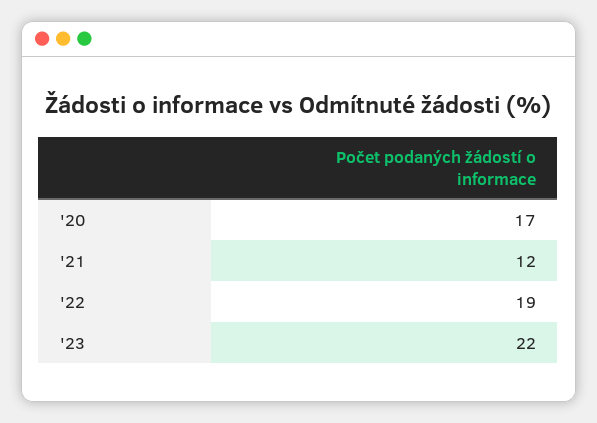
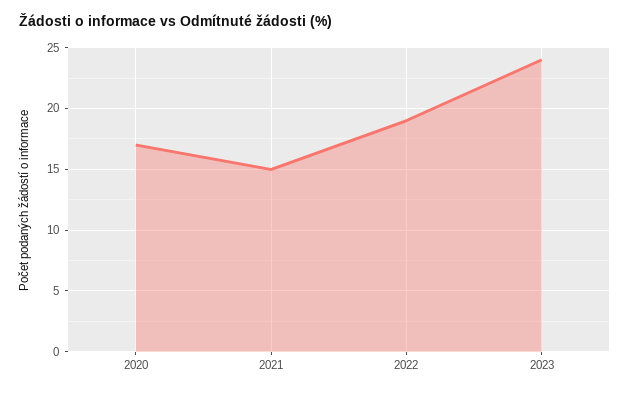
'21: 12 -> 15
'23: 22 -> 24

